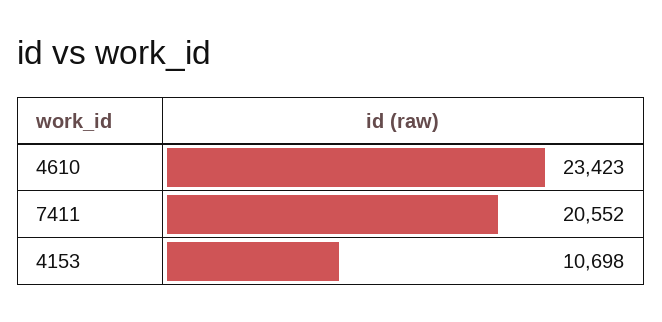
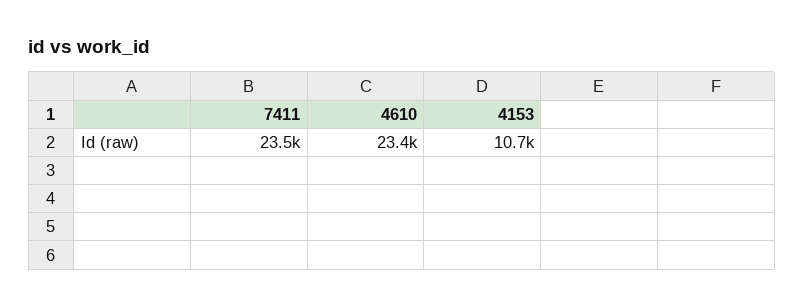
7411: 20552 -> 23500

